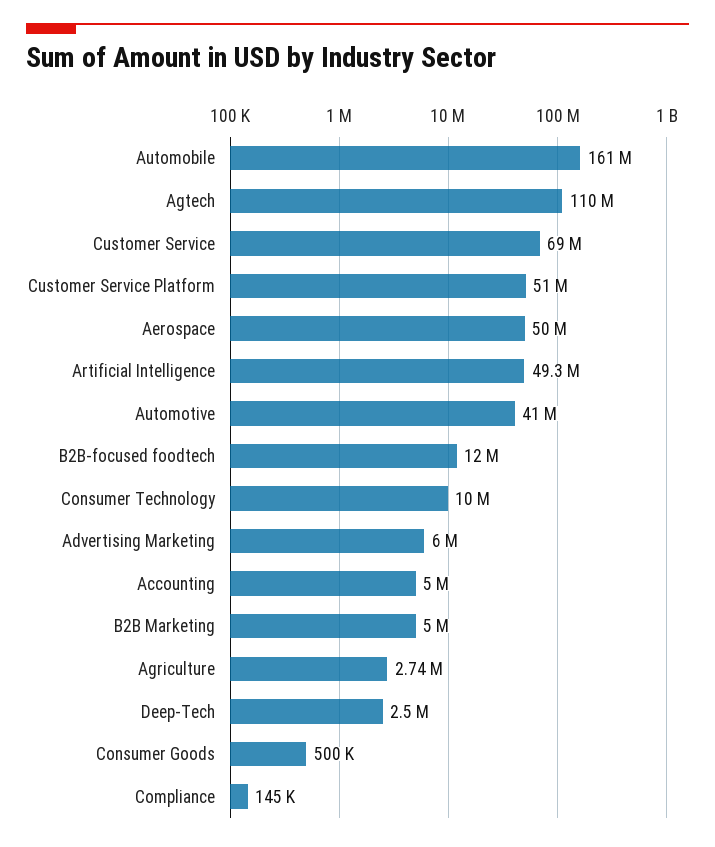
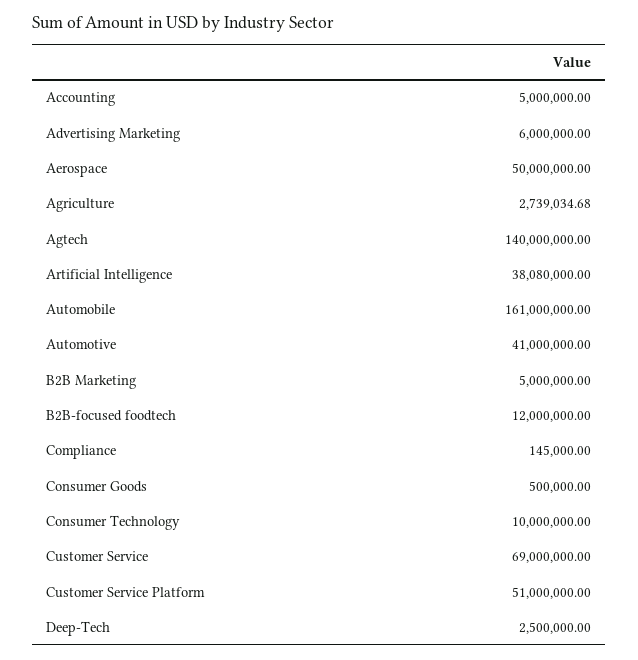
Agtech: 110000000 -> 140000000
Artificial Intelligence: 49300000 -> 38080000

